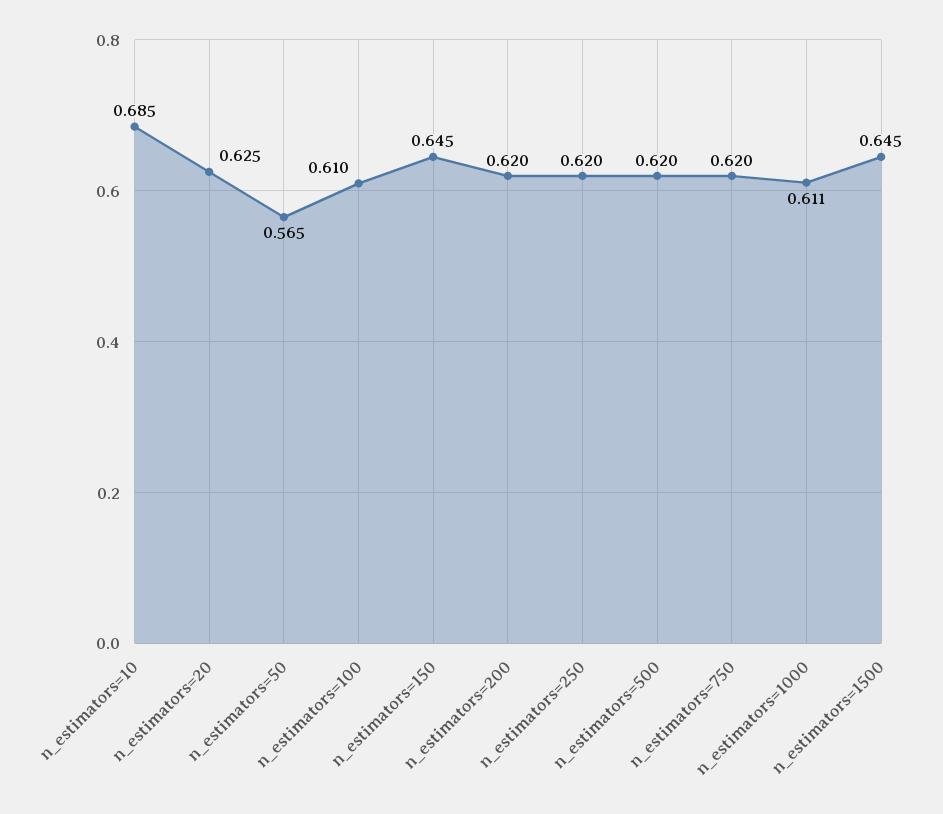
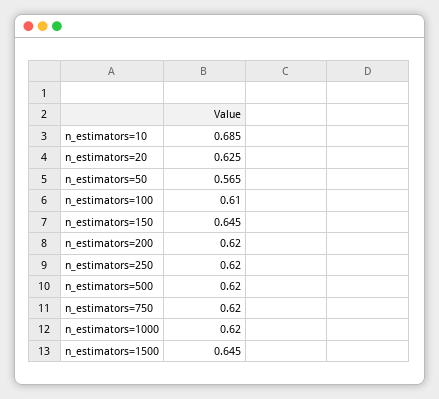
n_estimators=1000: 0.611 -> 0.62

